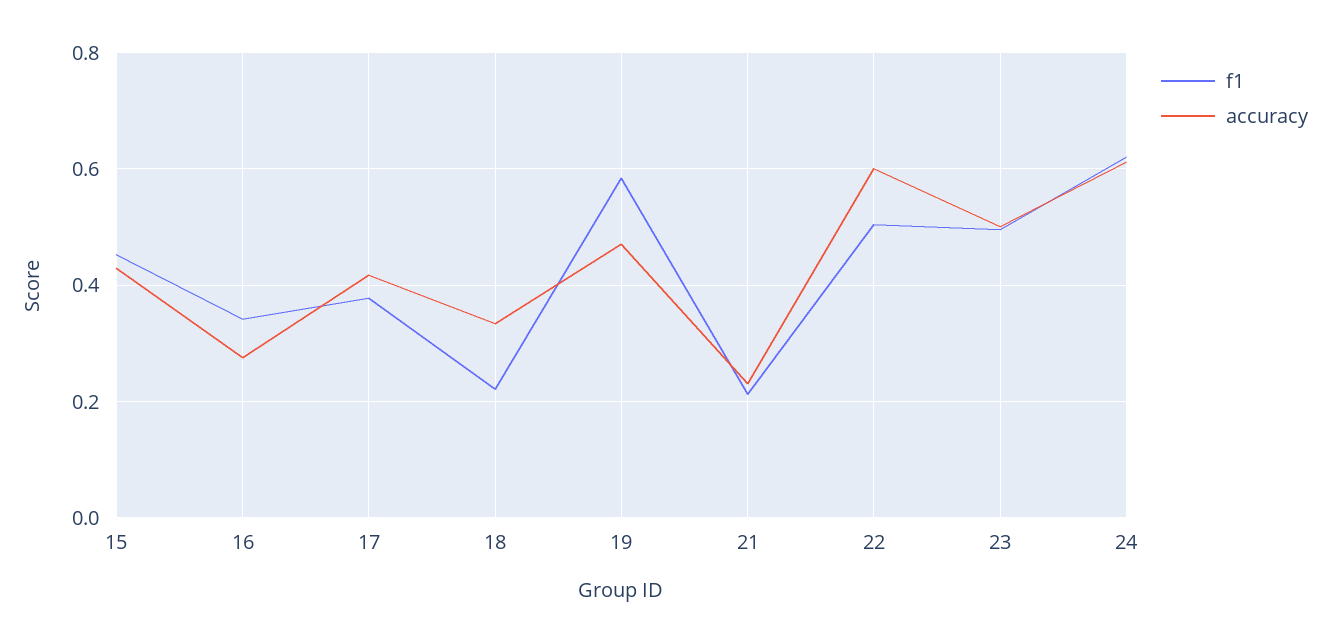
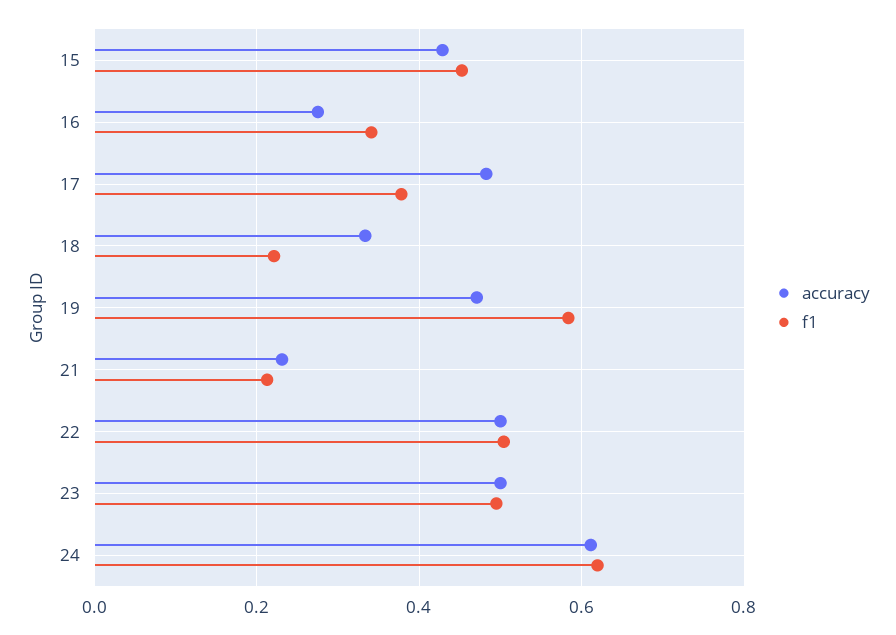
accuracy, 17: 0.42 -> 0.48
accuracy, 22: 0.6 -> 0.5

